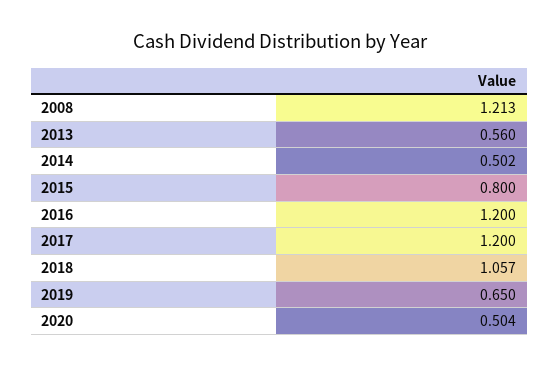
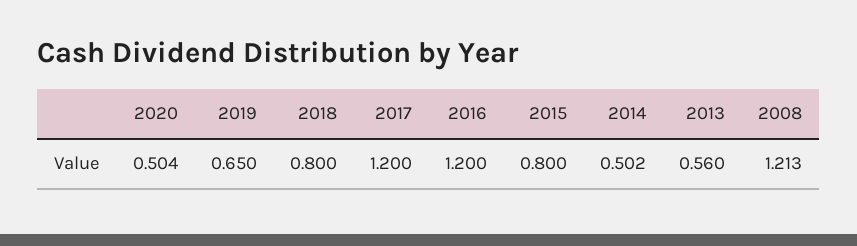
2018: 1.057 -> 0.8

